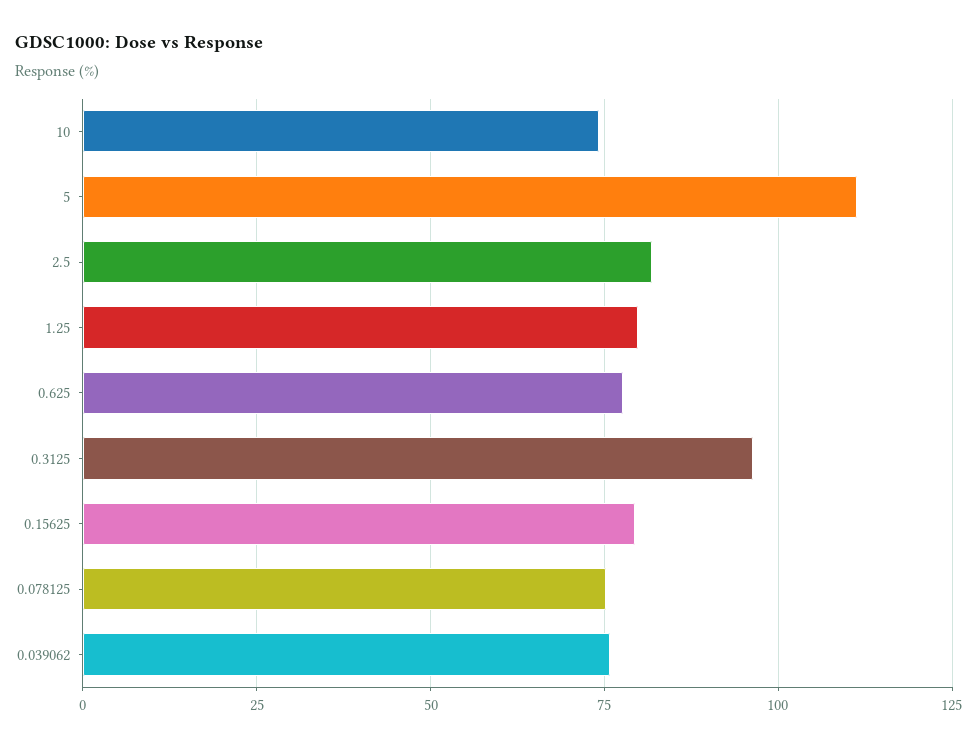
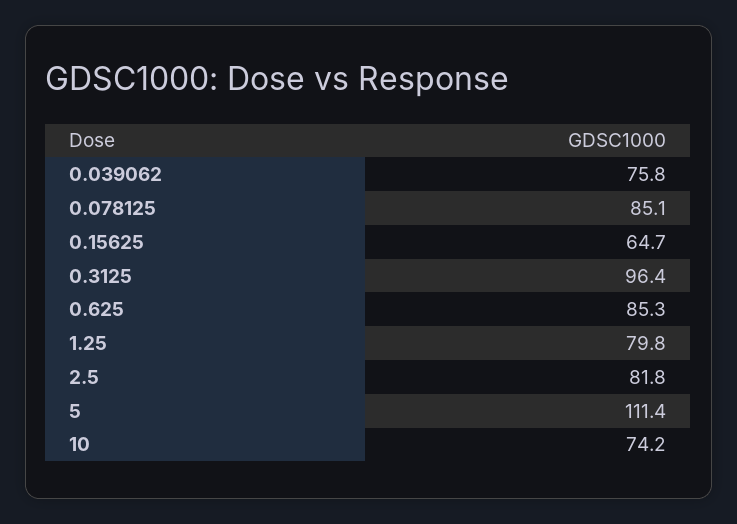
0.625: 77.5 -> 85.3
0.15625: 80 -> 64.7
0.078125: 75 -> 85.1

